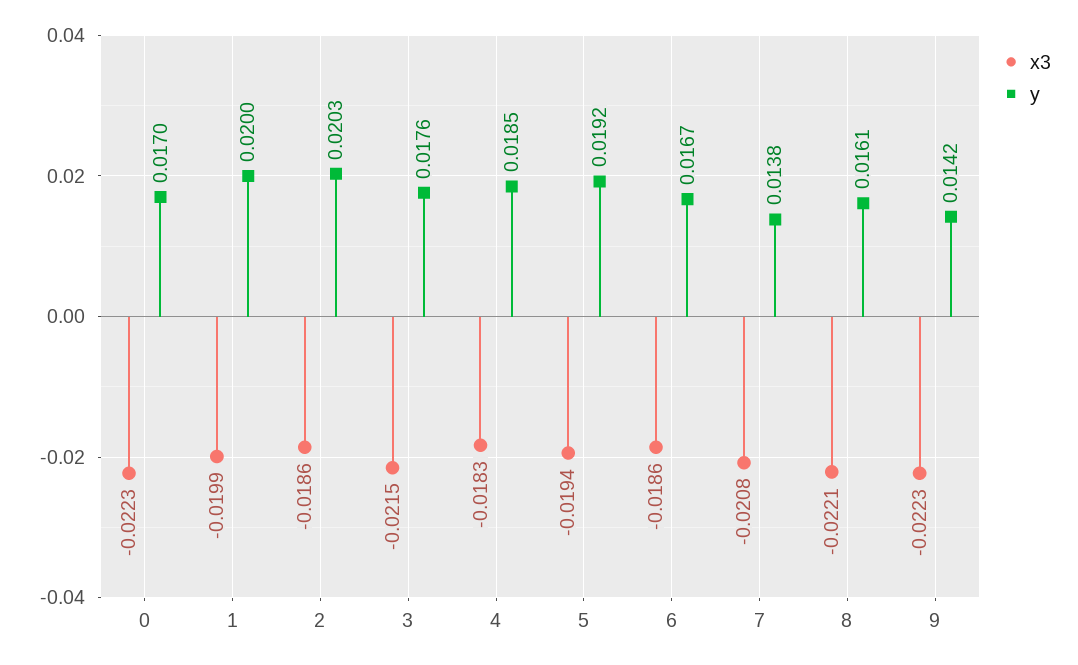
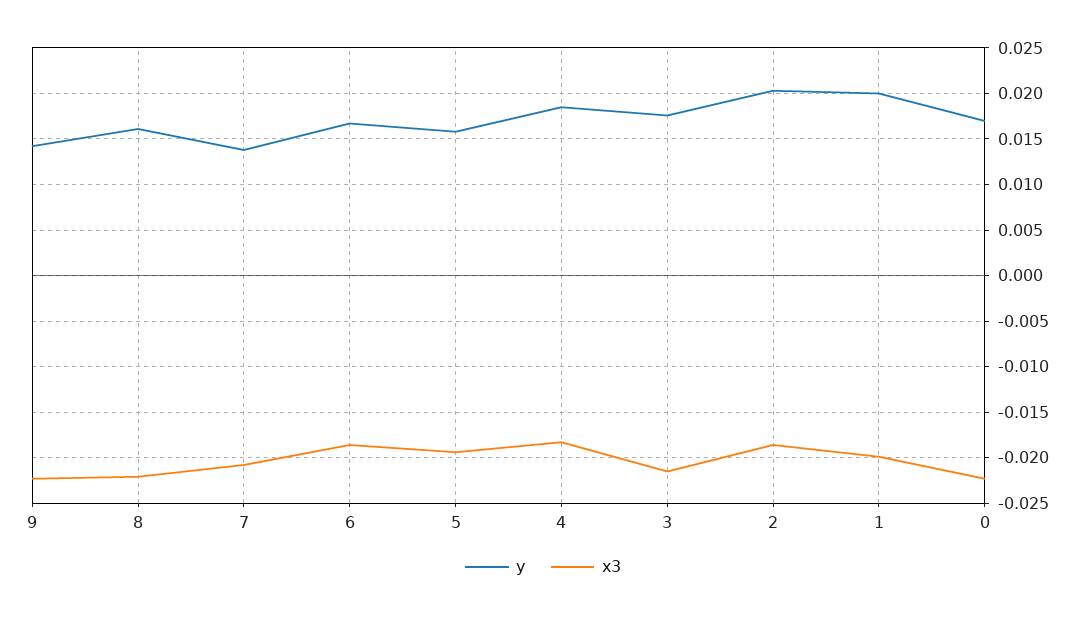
y, 5: 0.0192 -> 0.016

